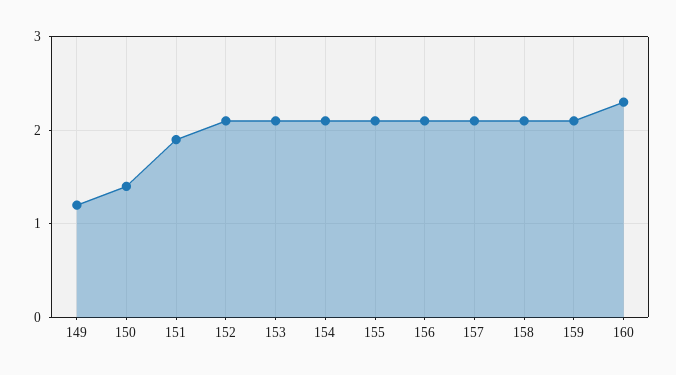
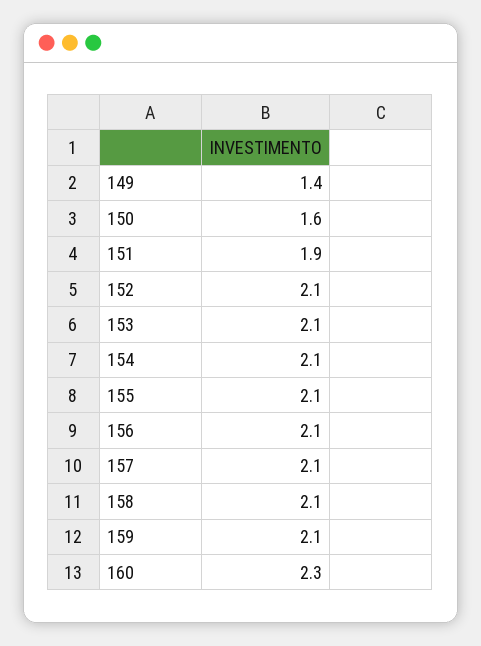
149: 1.2 -> 1.4
150: 1.4 -> 1.6

